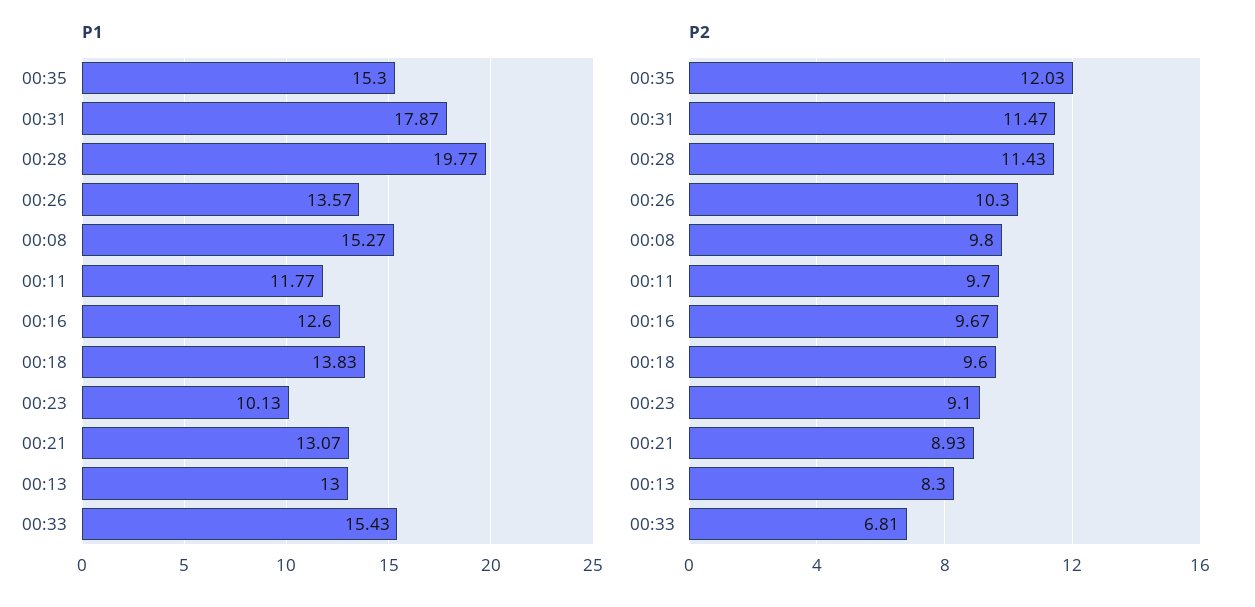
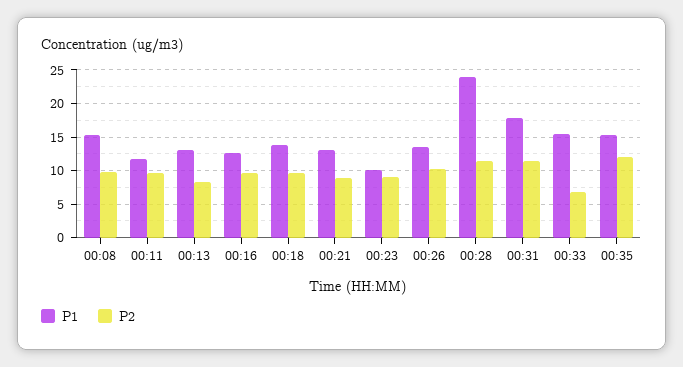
P1, 00:28: 19.77 -> 24

